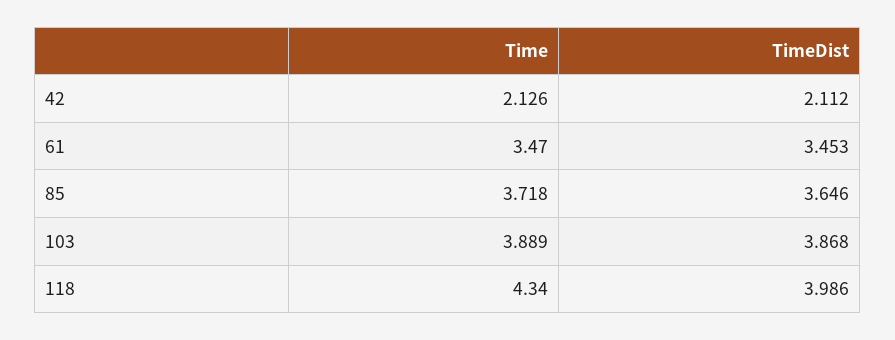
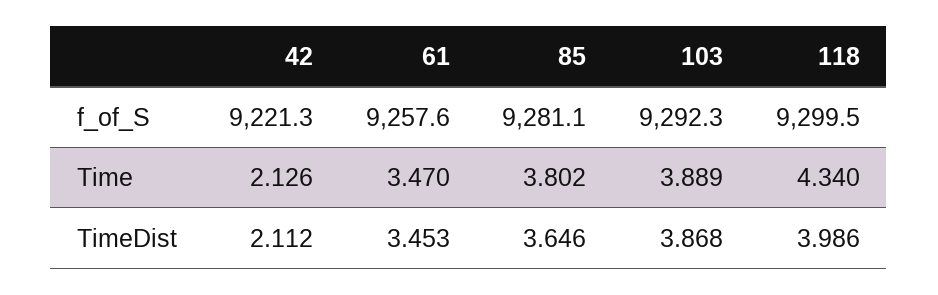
Time, 85: 3.718 -> 3.802
f_of_S, 42: none -> 9221.3
f_of_S, 61: none -> 9257.6
f_of_S, 85: none -> 9281.1
f_of_S, 103: none -> 9292.3
f_of_S, 118: none -> 9299.5

